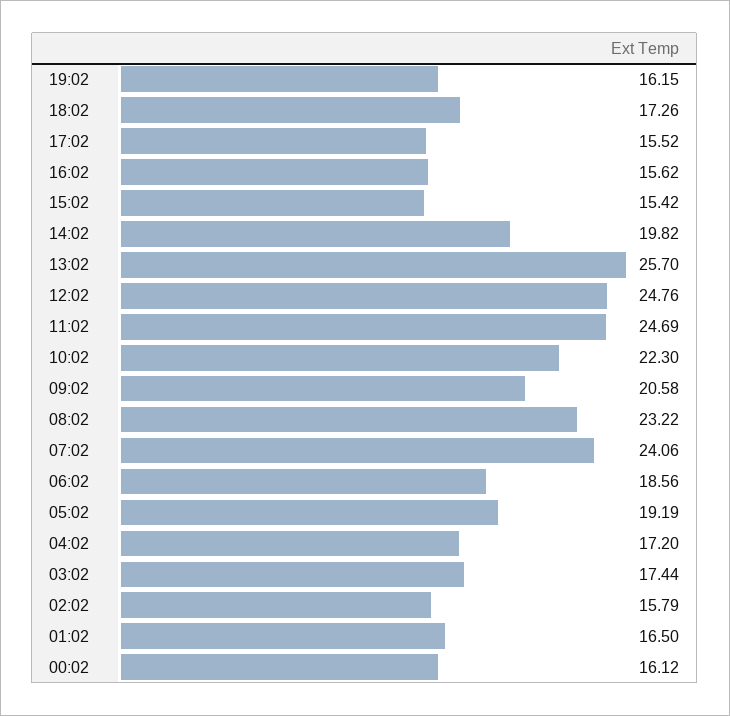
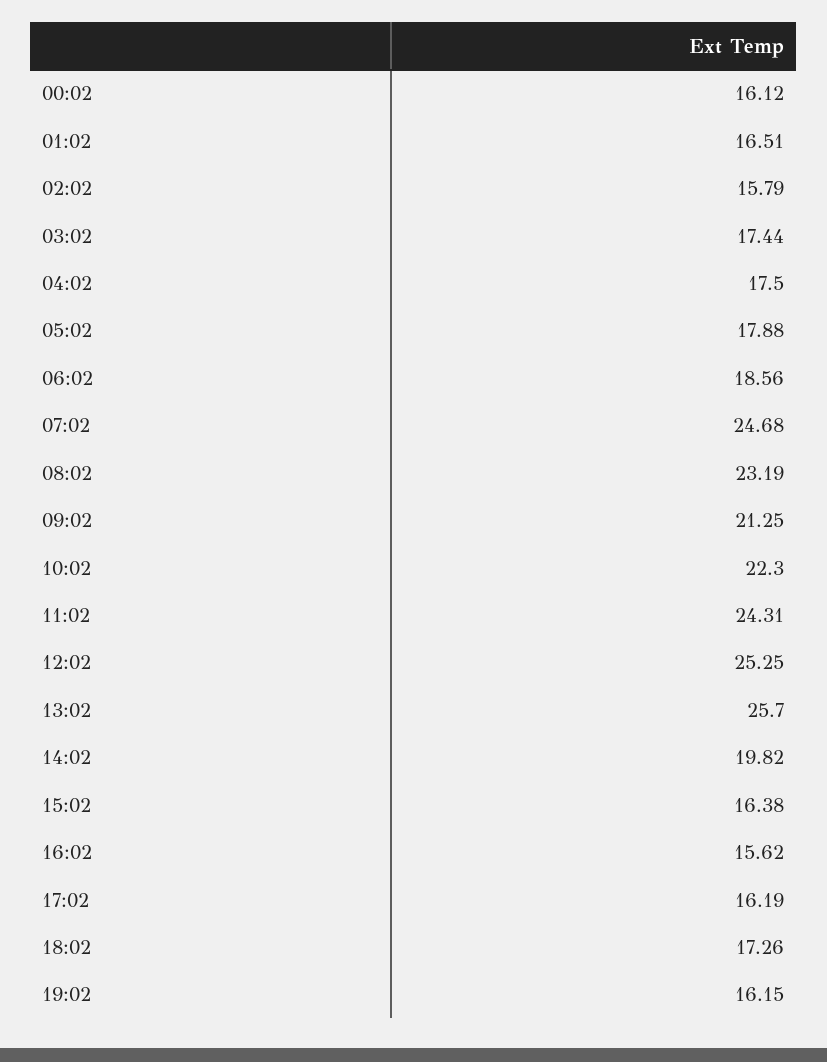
17:02: 15.52 -> 16.19
15:02: 15.42 -> 16.38
12:02: 24.76 -> 25.25
11:02: 24.69 -> 24.31
09:02: 20.58 -> 21.25
08:02: 23.22 -> 23.19
07:02: 24.06 -> 24.68
05:02: 19.19 -> 17.88
04:02: 17.2 -> 17.5
01:02: 16.5 -> 16.51

